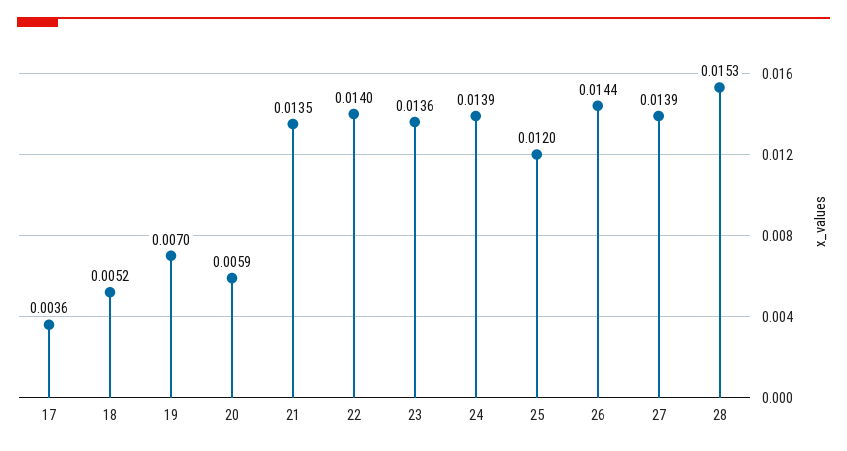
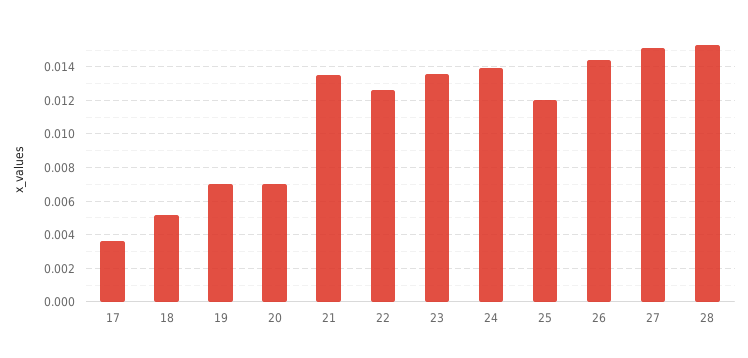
20: 0.0059 -> 0.007
22: 0.014 -> 0.0125
27: 0.0139 -> 0.015

